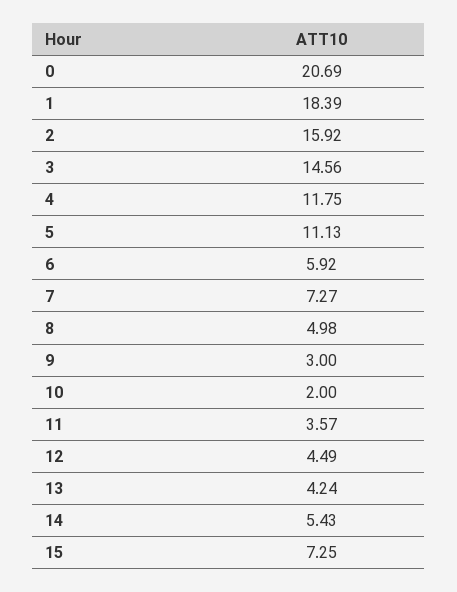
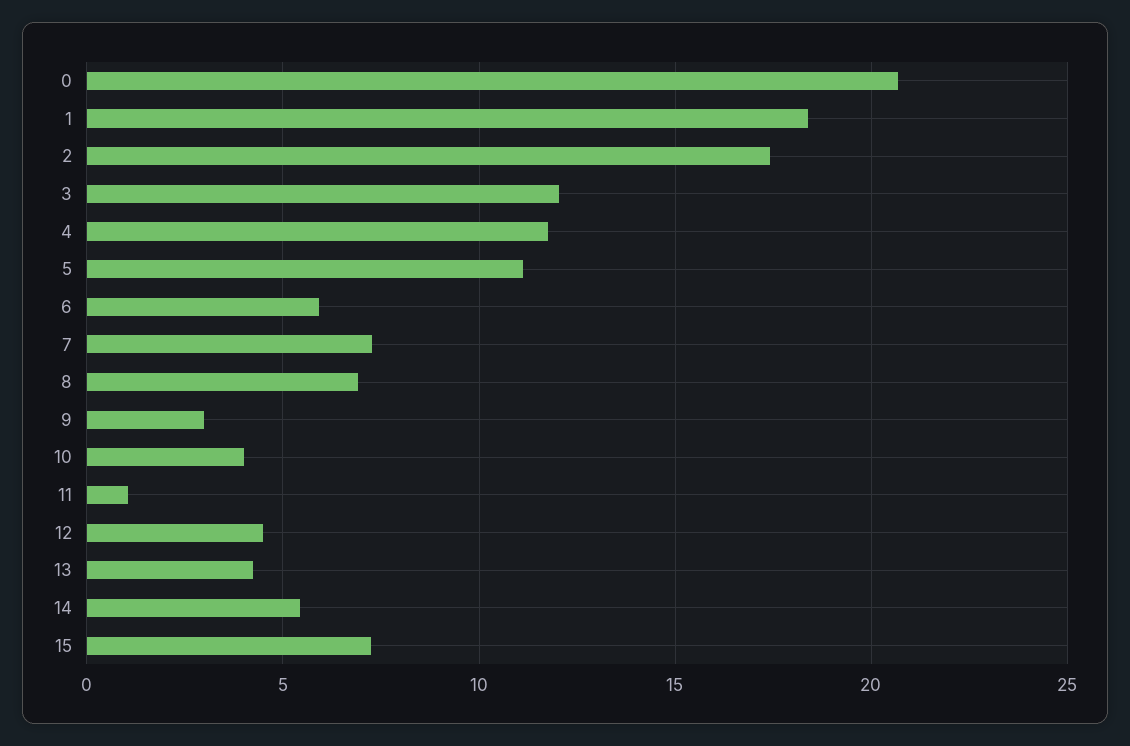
2: 15.92 -> 17.5
3: 14.56 -> 12
8: 4.98 -> 7
10: 2 -> 4
11: 3.57 -> 1

